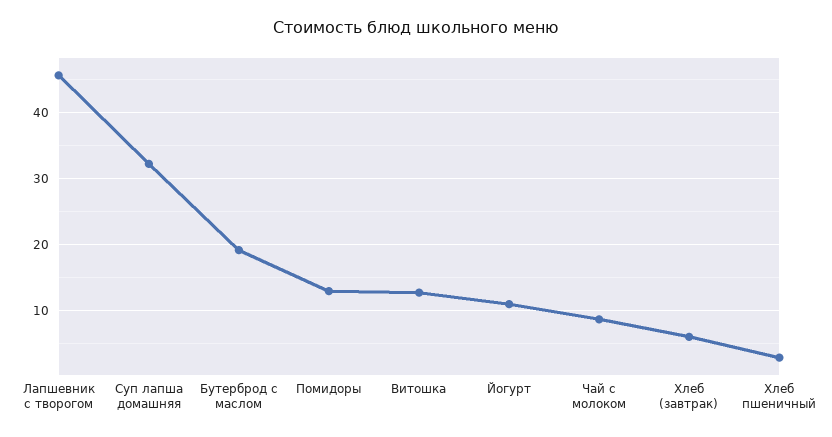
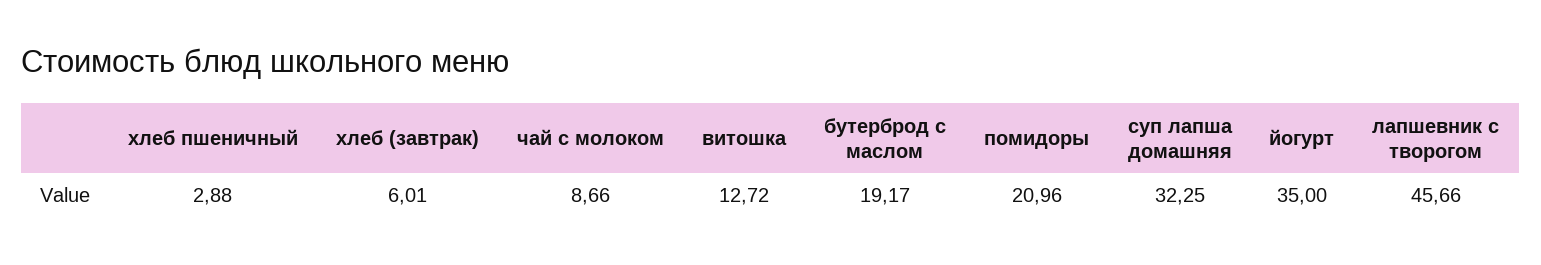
Помидоры: 13 -> 20.96
Йогурт: 11 -> 35

